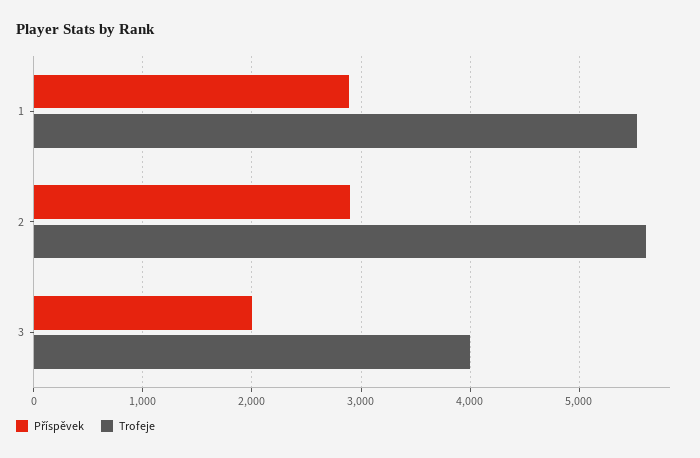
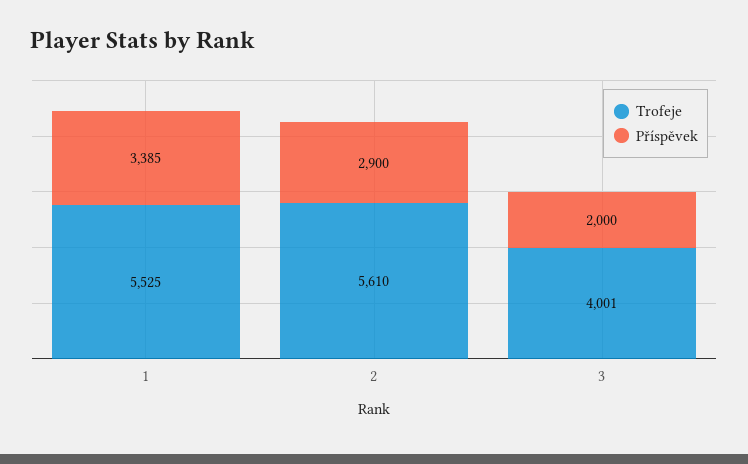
Příspěvek, 1: 2900 -> 3385

